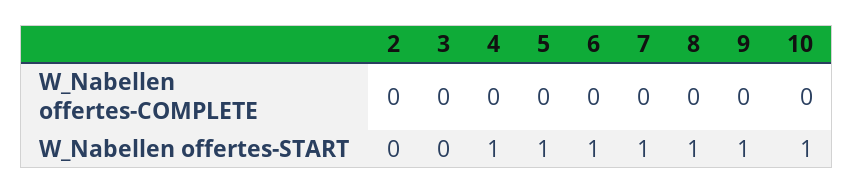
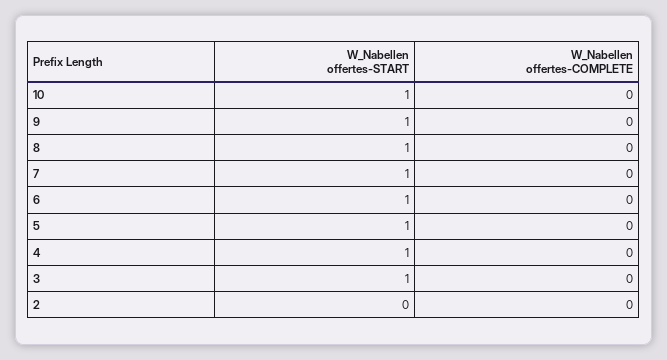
3, W_Nabellen offertes-START: 0 -> 1

